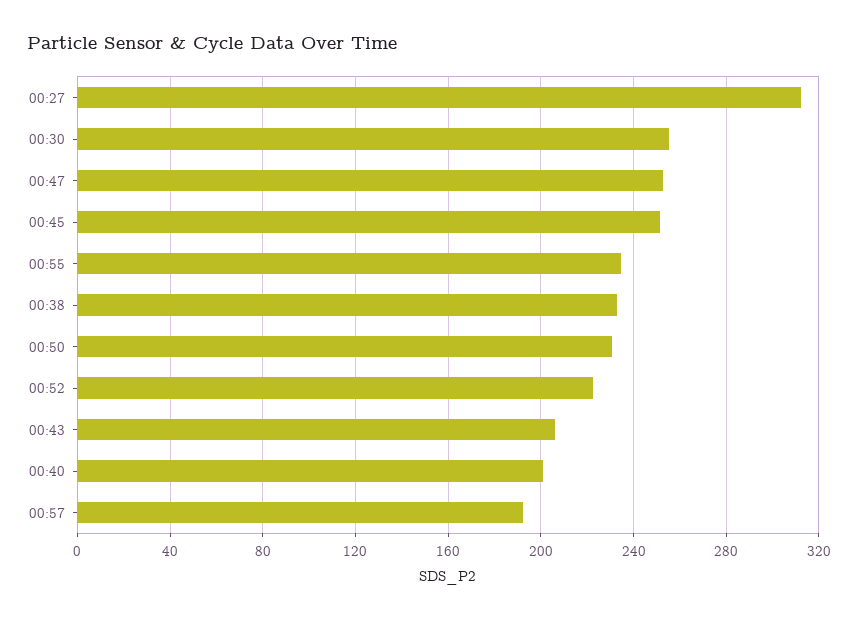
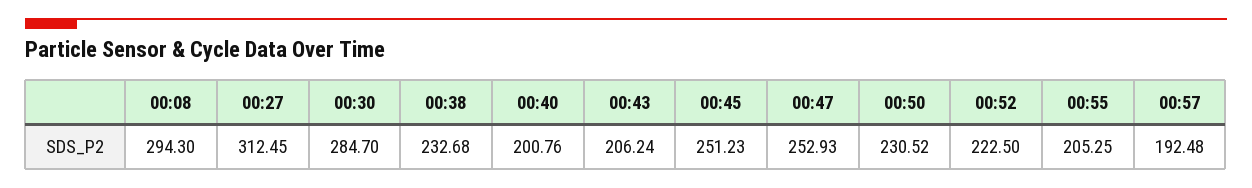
00:30: 255 -> 284.7
00:55: 235 -> 205.25
00:08: none -> 294.3

